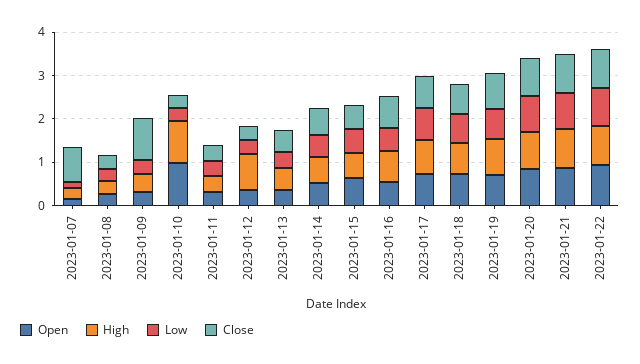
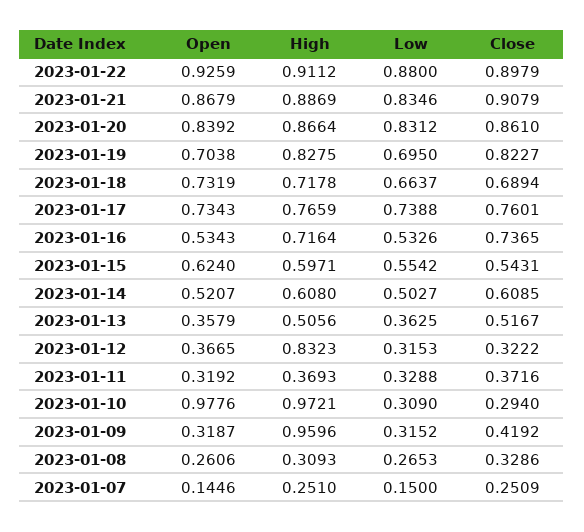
Close, 2023-01-07: 0.8 -> 0.2509
High, 2023-01-09: 0.4 -> 0.9596
Close, 2023-01-09: 1 -> 0.4192

